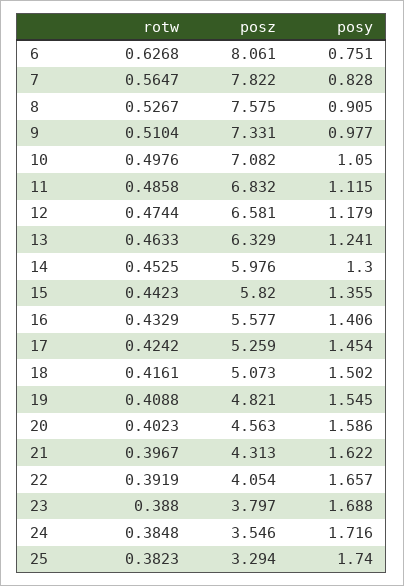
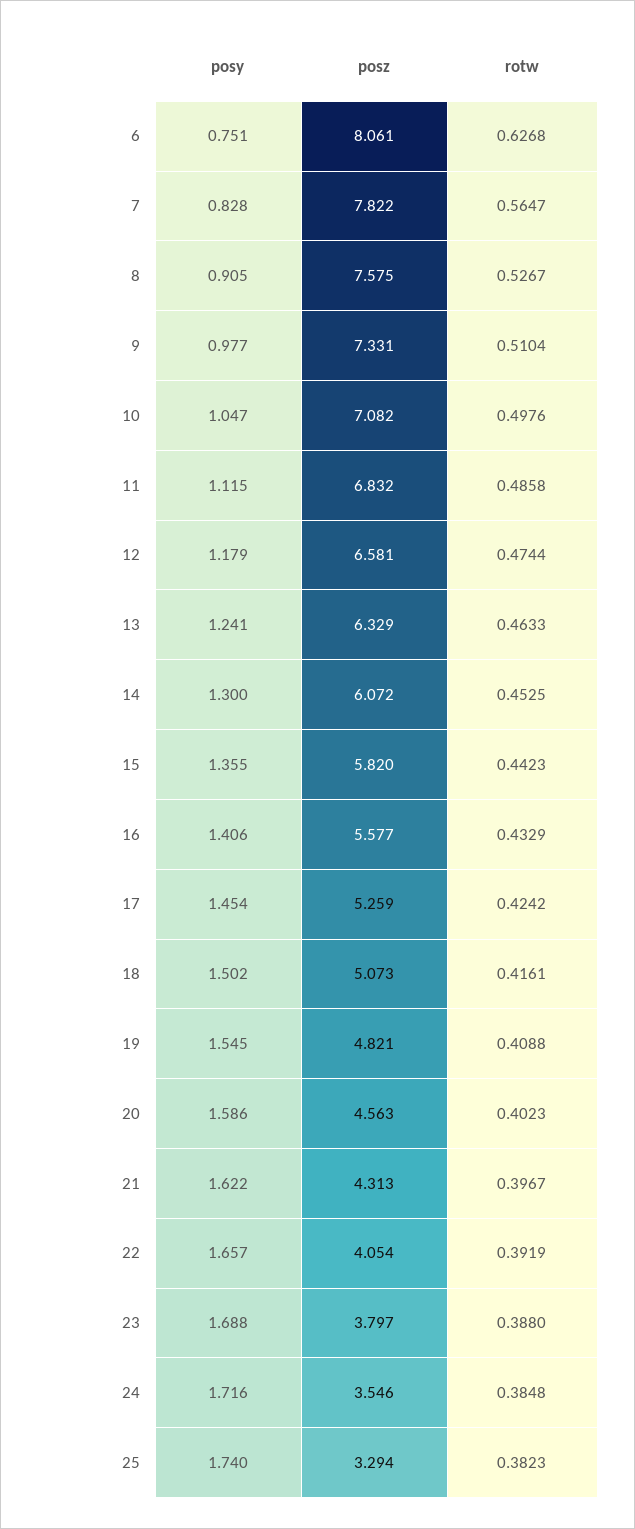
posy, 10: 1.05 -> 1.047
posz, 14: 5.976 -> 6.072

